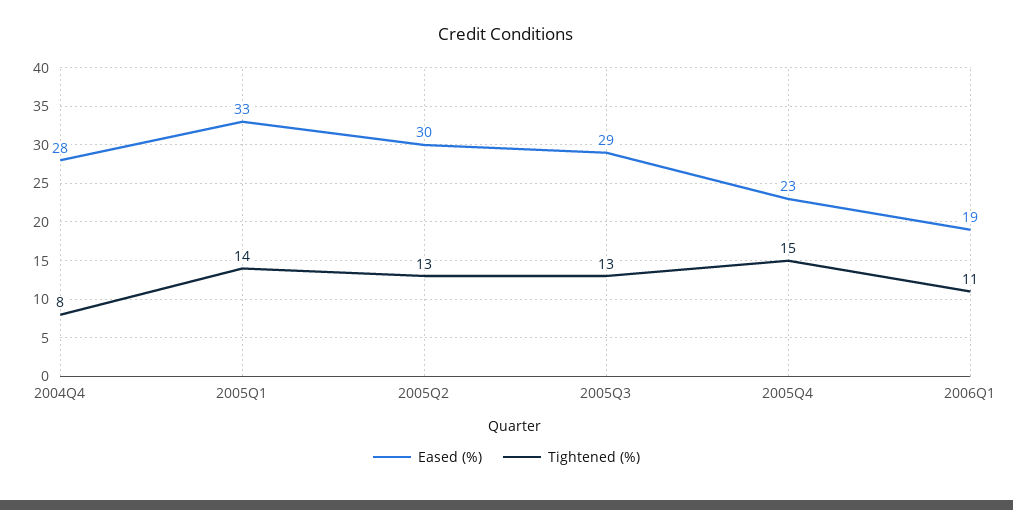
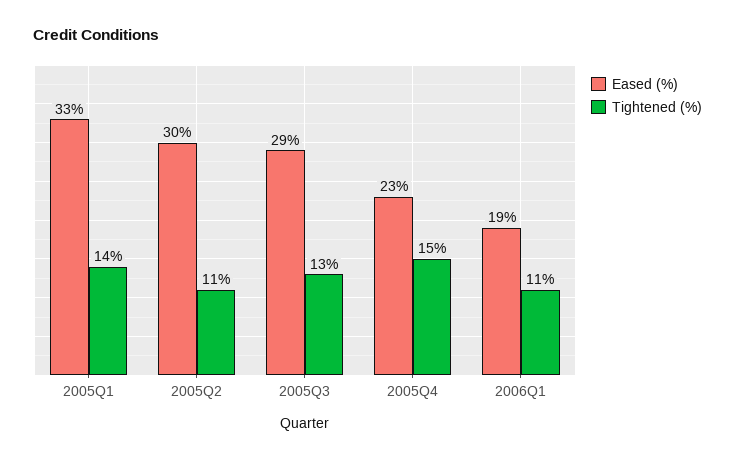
Eased (%), 2004Q4: 28 -> none
Tightened (%), 2004Q4: 8 -> none
Tightened (%), 2005Q2: 13 -> 11

